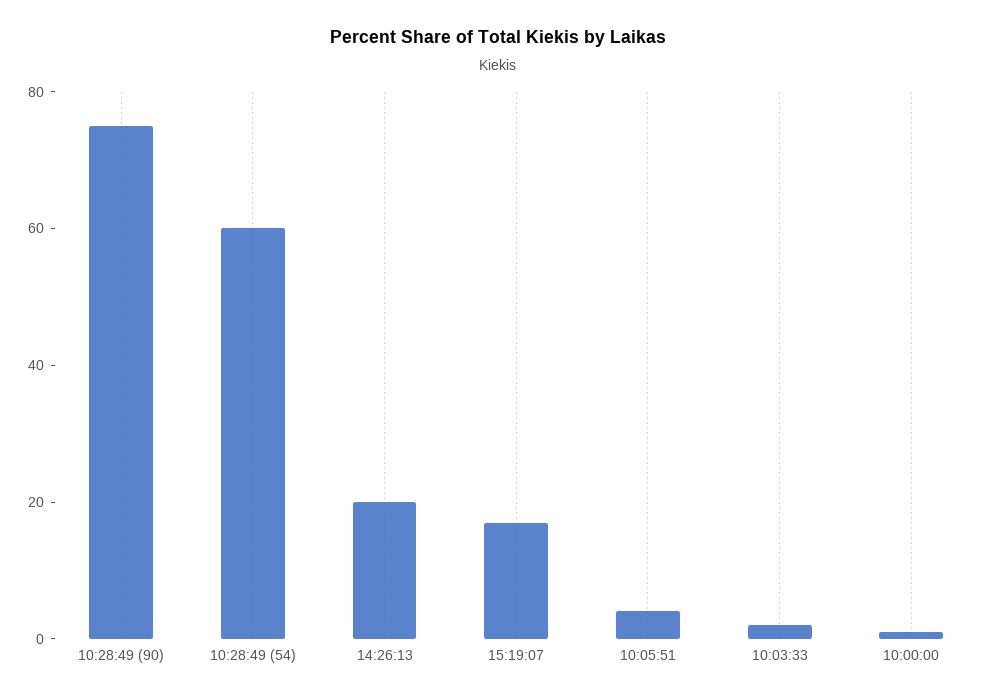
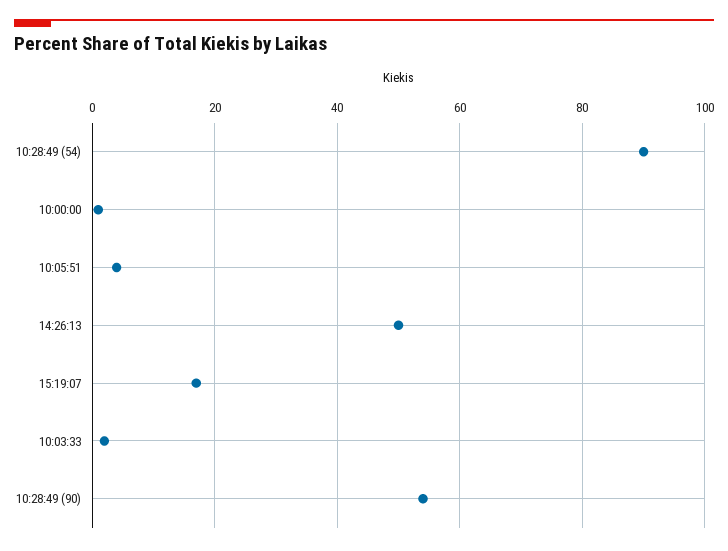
10:28:49 (90): 75 -> 55
10:28:49 (54): 60 -> 90
14:26:13: 20 -> 50

